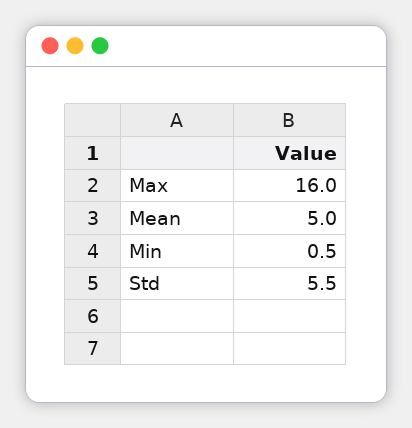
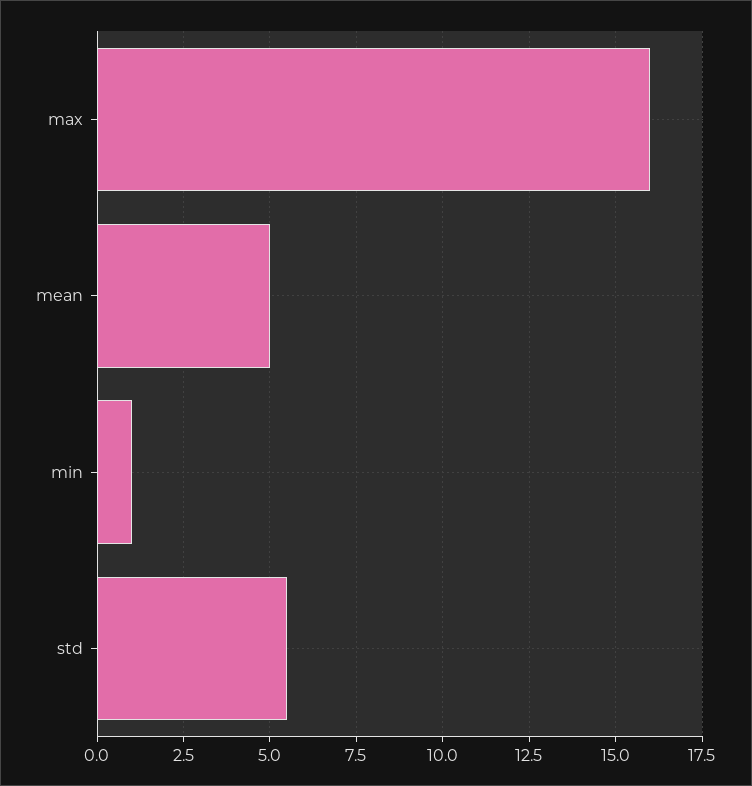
Min: 0.5 -> 1

